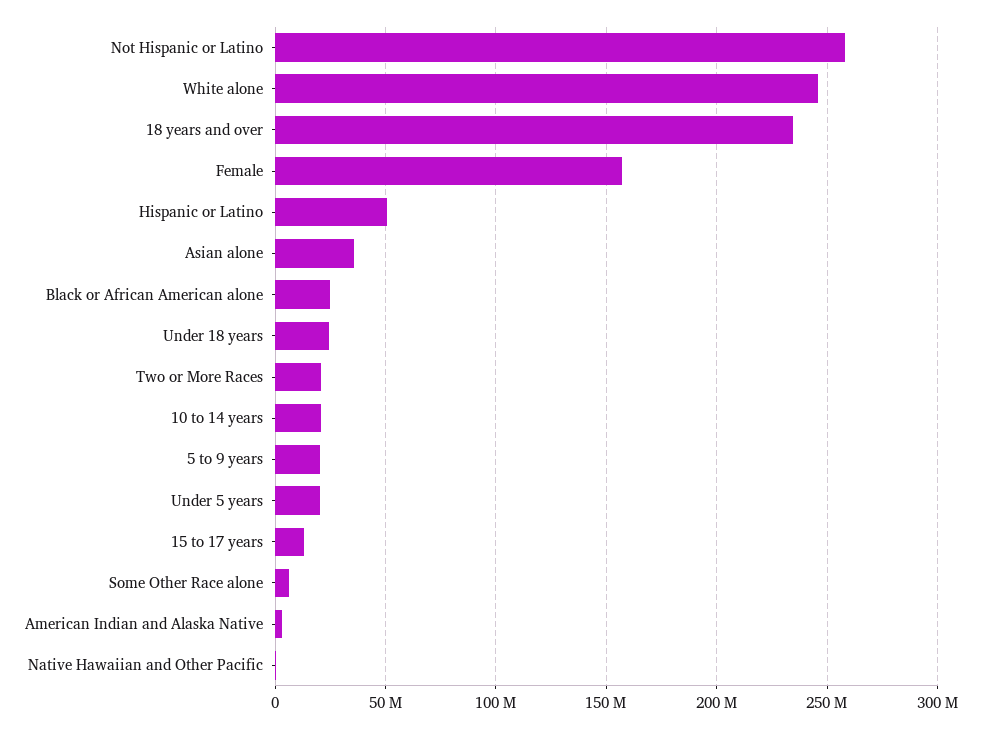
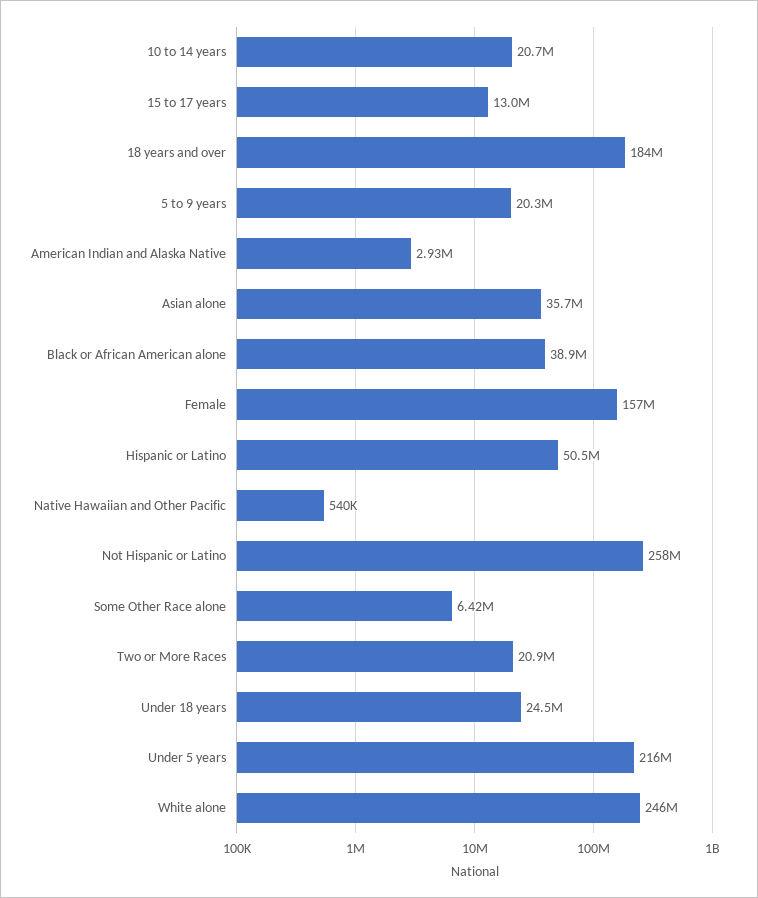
18 years and over: 235000000 -> 184000000
Black or African American alone: 25000000 -> 38900000
Under 5 years: 20000000 -> 216000000

